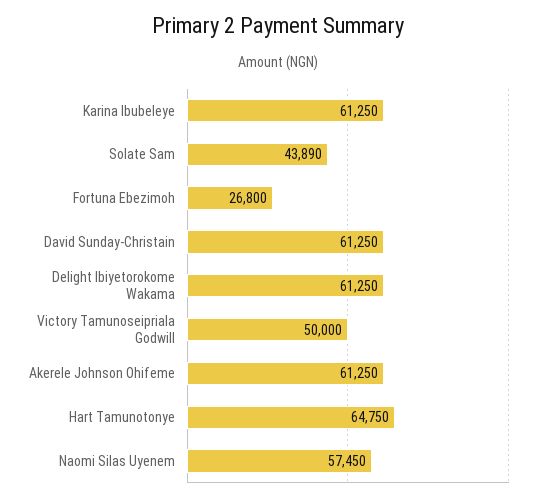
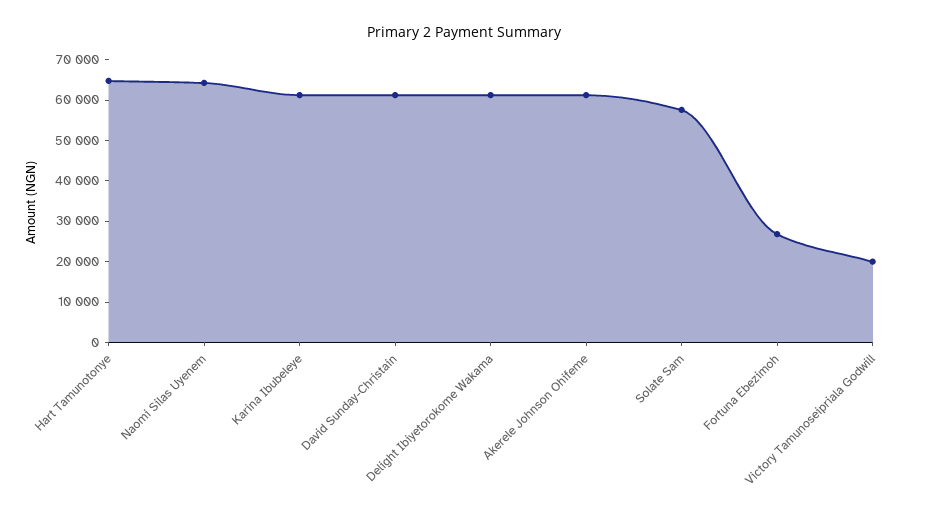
Solate Sam: 43890 -> 58000
Victory Tamunoseipriala Godwill: 50000 -> 20000
Naomi Silas Uyenem: 57450 -> 64000

